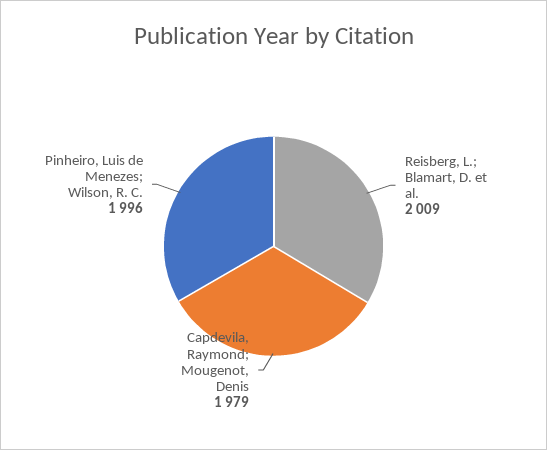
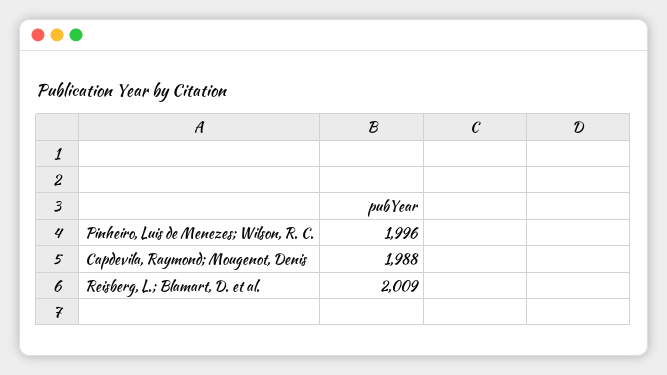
Capdevila, Raymond; Mougenot, Denis: 1979 -> 1988

